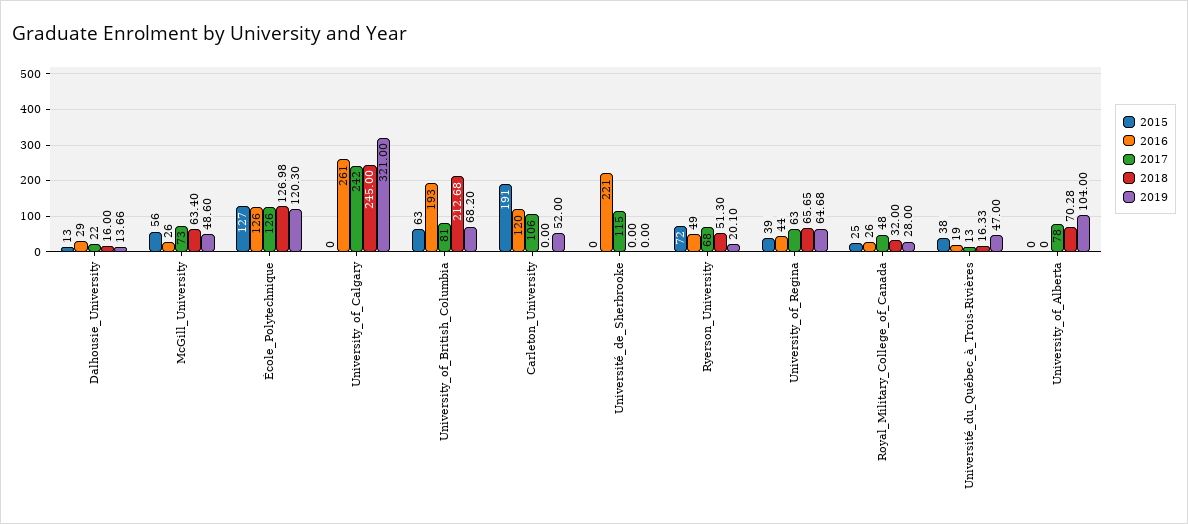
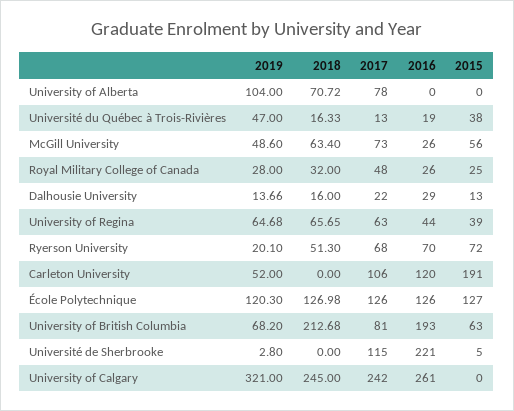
2015, Université_de_Sherbrooke: 0 -> 5
2019, Université_de_Sherbrooke: 0 -> 2.8
2016, Ryerson_University: 49 -> 70
2018, University_of_Alberta: 70.28 -> 70.72

